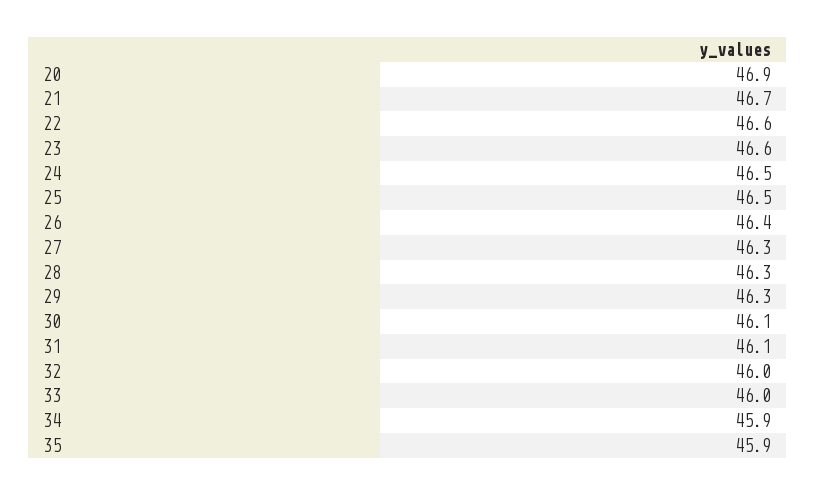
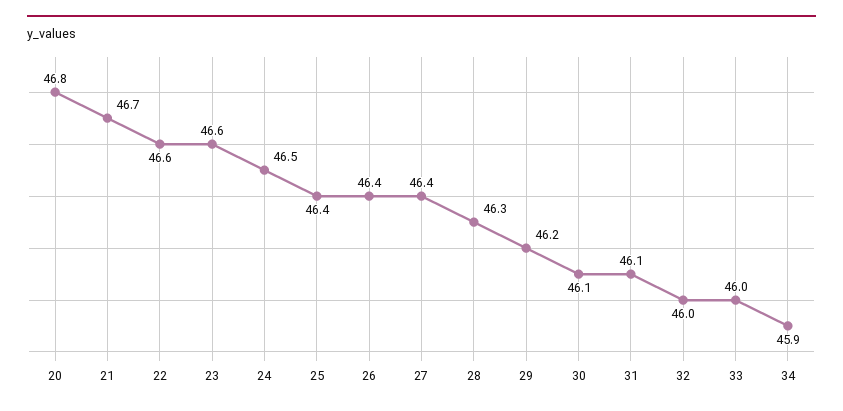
20: 46.9 -> 46.8
25: 46.5 -> 46.4
27: 46.3 -> 46.4
29: 46.3 -> 46.2
35: 45.9 -> none

